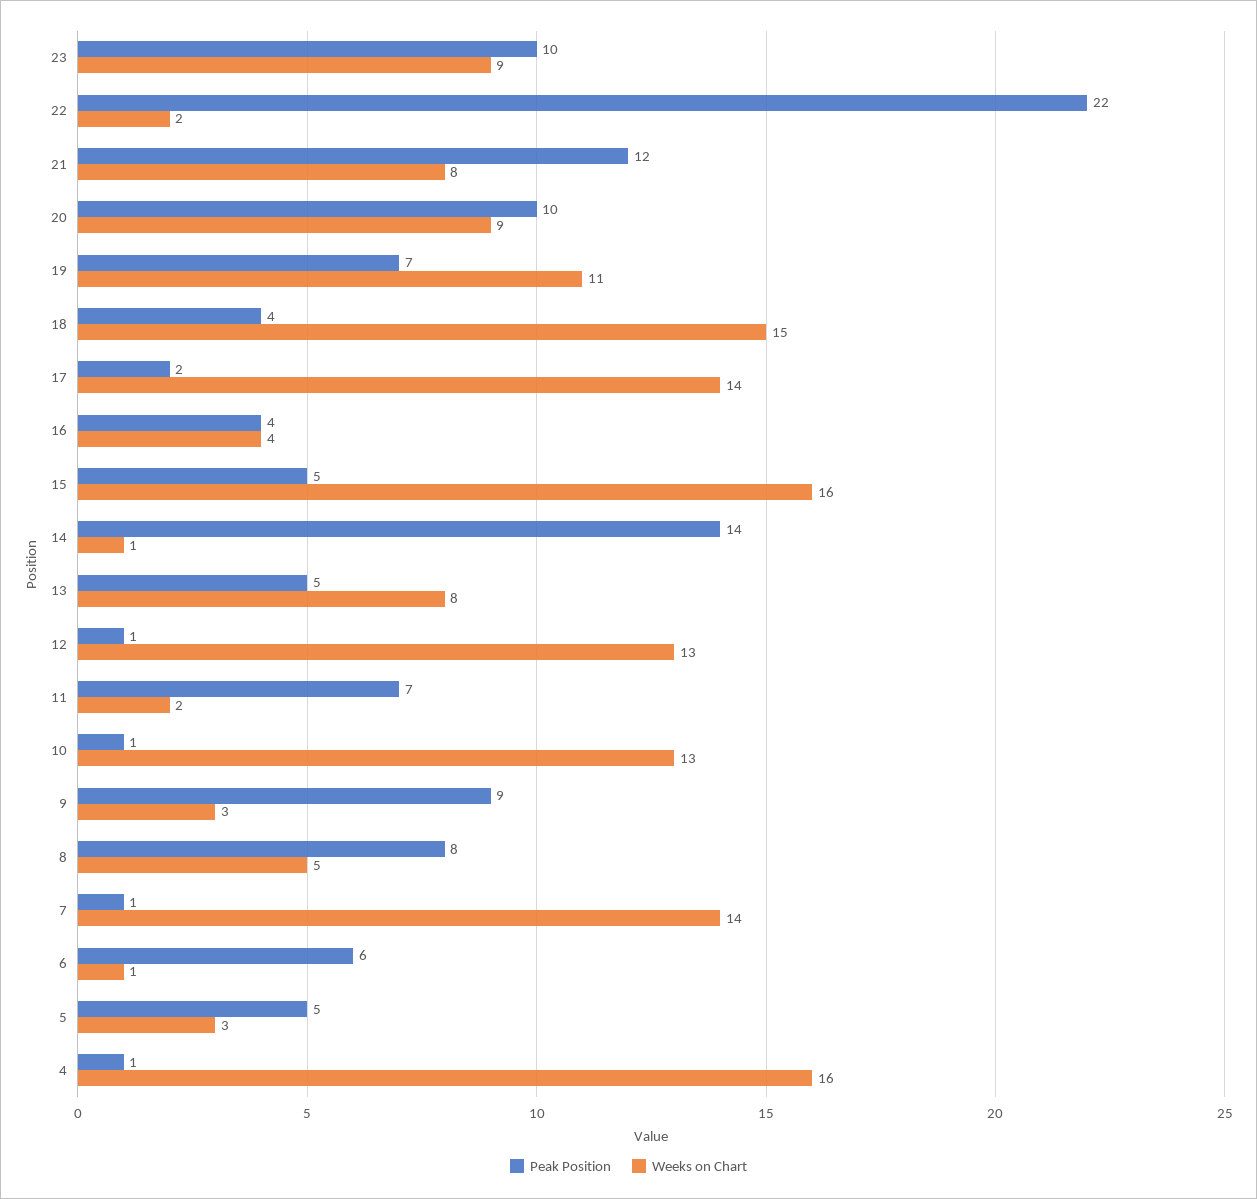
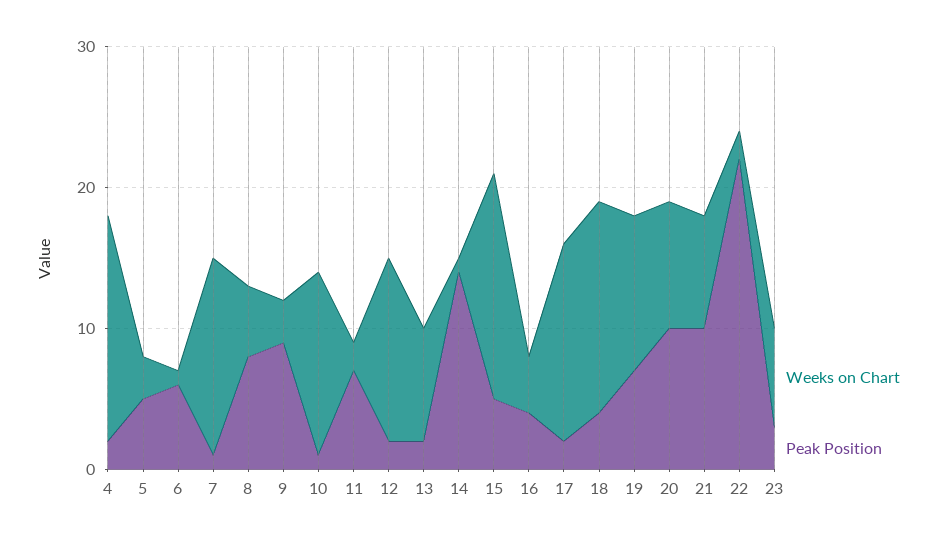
Peak Position, 23: 10 -> 3
Weeks on Chart, 23: 9 -> 7
Peak Position, 21: 12 -> 10
Peak Position, 13: 5 -> 2
Peak Position, 12: 1 -> 2
Peak Position, 4: 1 -> 2

